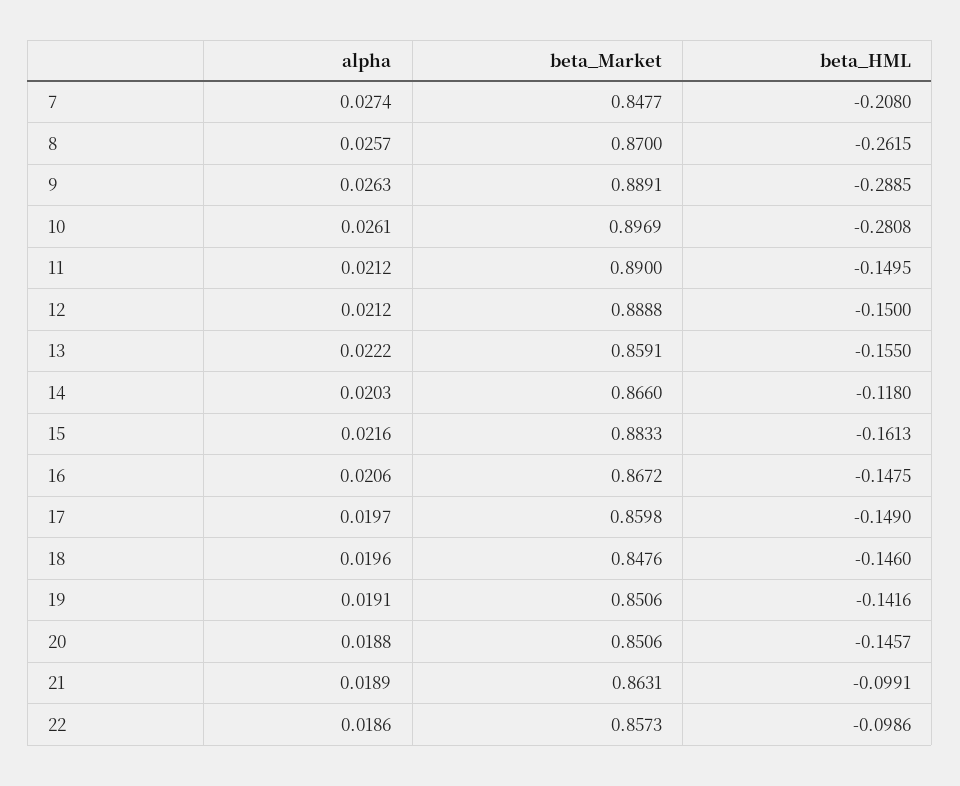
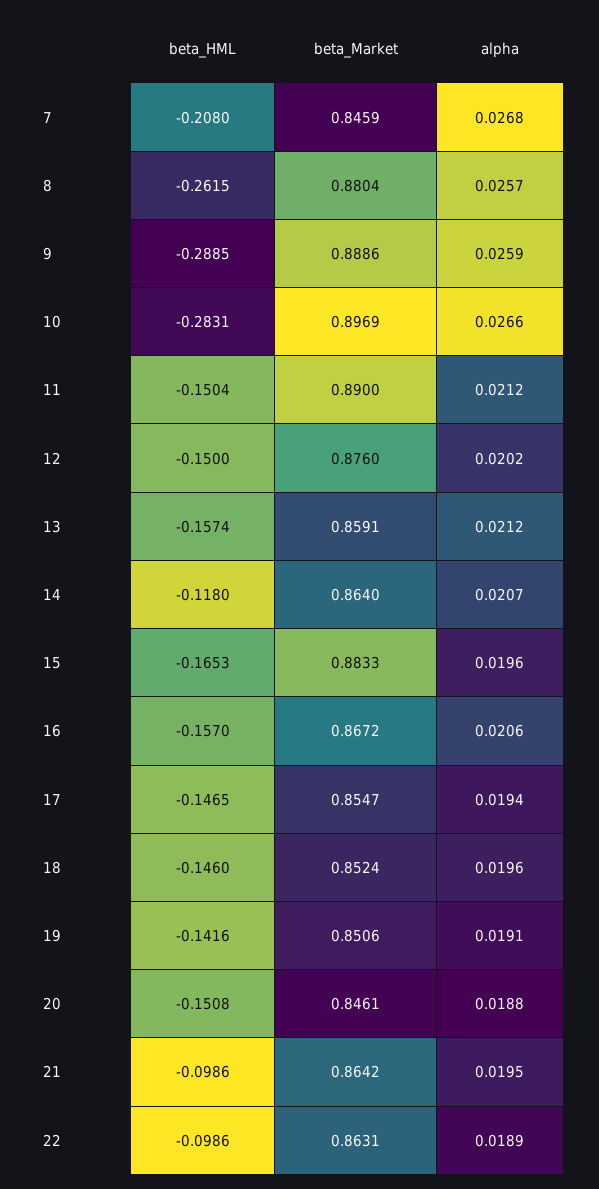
alpha, 7: 0.0274 -> 0.0268
beta_Market, 7: 0.8477 -> 0.8459
beta_Market, 8: 0.87 -> 0.8804
alpha, 9: 0.0263 -> 0.0259
beta_Market, 9: 0.8891 -> 0.8886
alpha, 10: 0.0261 -> 0.0266
beta_HML, 10: -0.2808 -> -0.2831
beta_HML, 11: -0.1495 -> -0.1504
alpha, 12: 0.0212 -> 0.0202
beta_Market, 12: 0.8888 -> 0.876
alpha, 13: 0.0222 -> 0.0212
beta_HML, 13: -0.155 -> -0.1574
alpha, 14: 0.0203 -> 0.0207
beta_Market, 14: 0.866 -> 0.864
alpha, 15: 0.0216 -> 0.0196
beta_HML, 15: -0.1613 -> -0.1653
beta_HML, 16: -0.1475 -> -0.157
alpha, 17: 0.0197 -> 0.0194
beta_Market, 17: 0.8598 -> 0.8547
beta_HML, 17: -0.149 -> -0.1465
beta_Market, 18: 0.8476 -> 0.8524
beta_Market, 20: 0.8506 -> 0.8461
beta_HML, 20: -0.1457 -> -0.1508
alpha, 21: 0.0189 -> 0.0195
beta_Market, 21: 0.8631 -> 0.8642
beta_HML, 21: -0.0991 -> -0.0986
alpha, 22: 0.0186 -> 0.0189
beta_Market, 22: 0.8573 -> 0.8631

